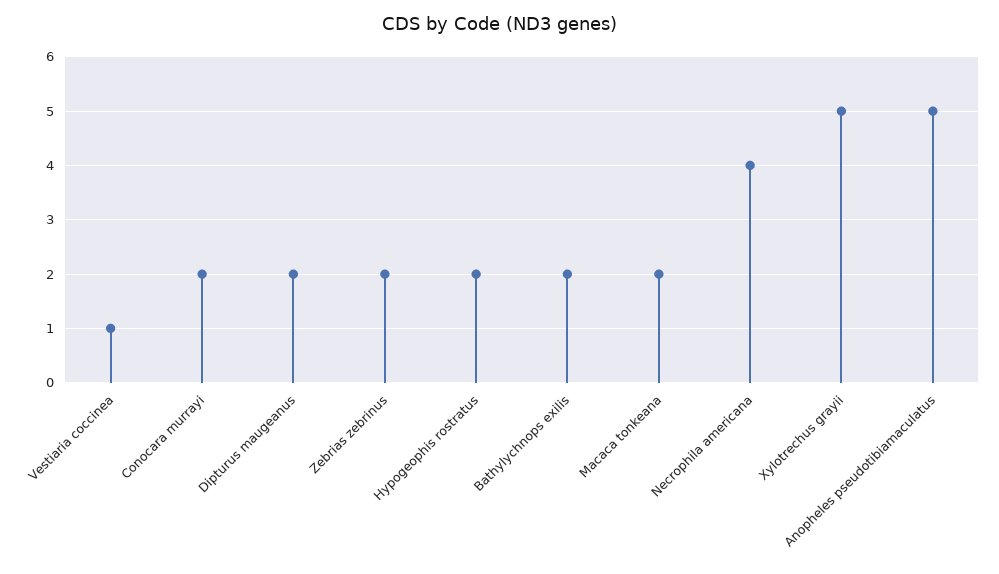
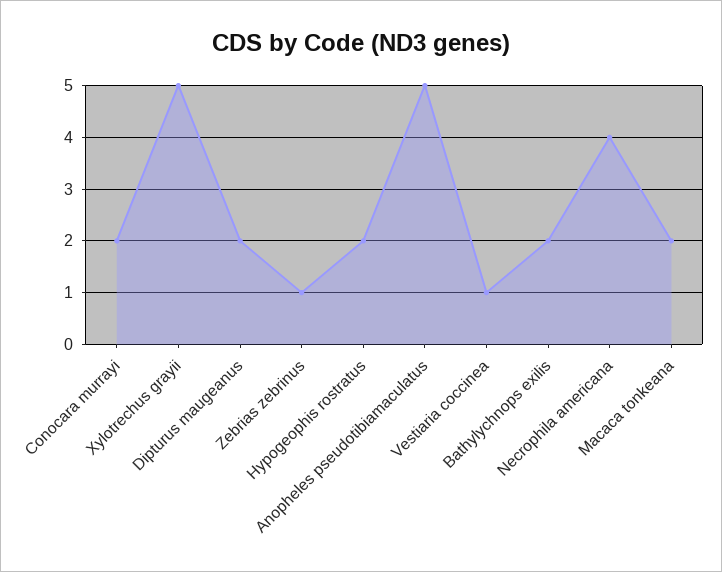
Zebrias zebrinus: 2 -> 1

